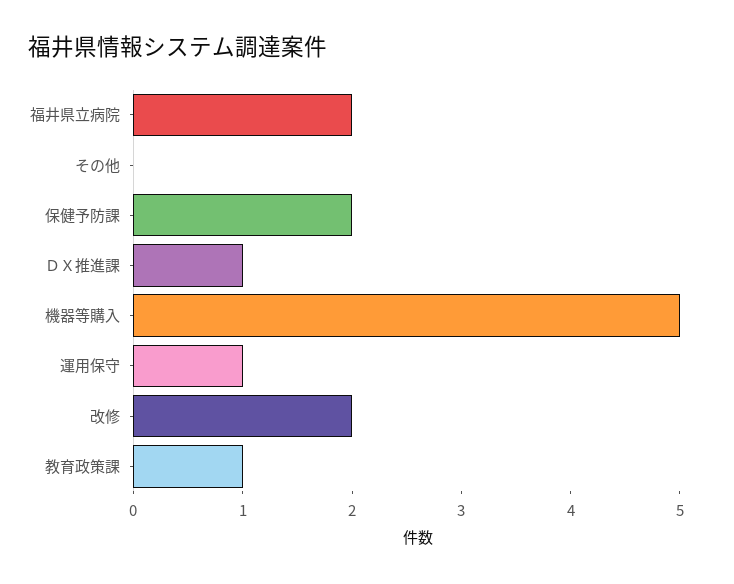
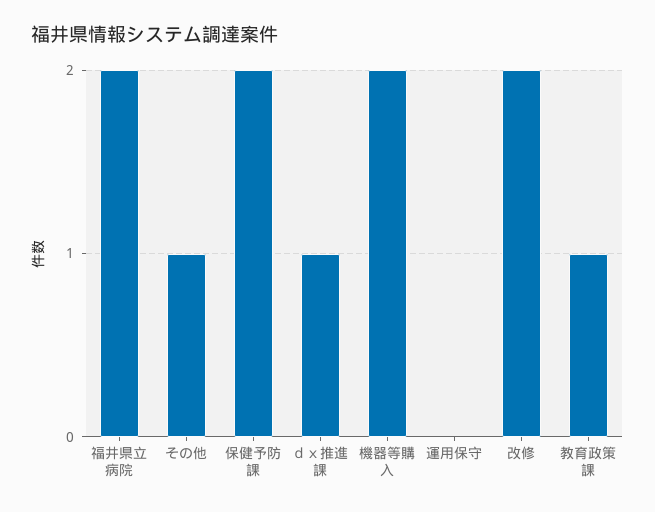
その他: 0 -> 1
機器等購入: 5 -> 2
運用保守: 1 -> 0

